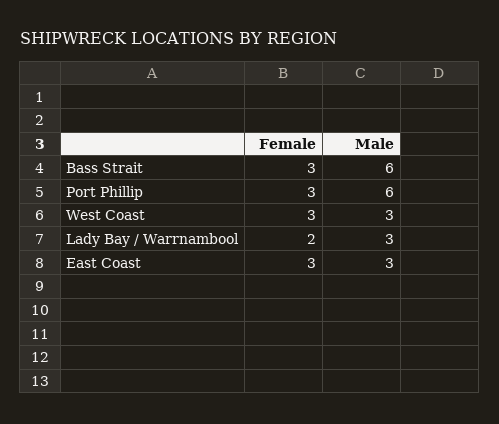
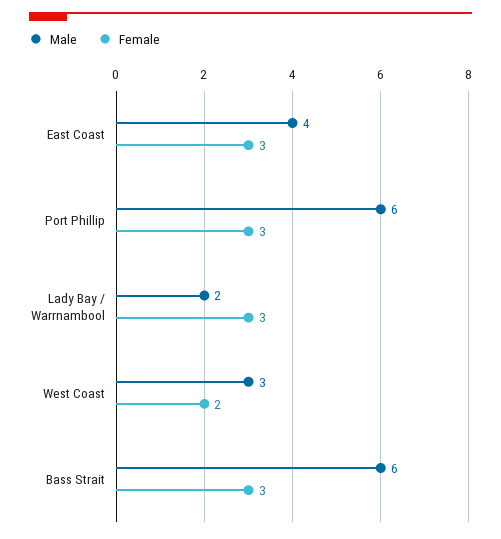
Female, West Coast: 3 -> 2
Female, Lady Bay / Warrnambool: 2 -> 3
Male, Lady Bay / Warrnambool: 3 -> 2
Male, East Coast: 3 -> 4

